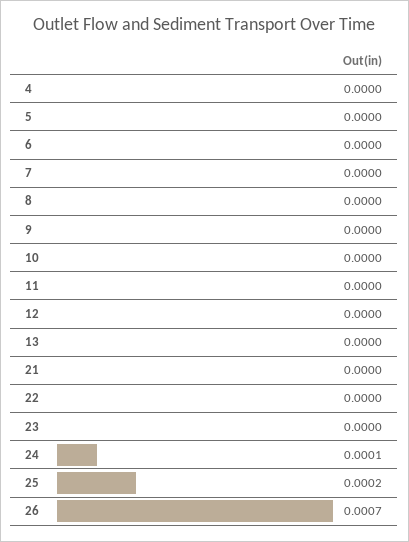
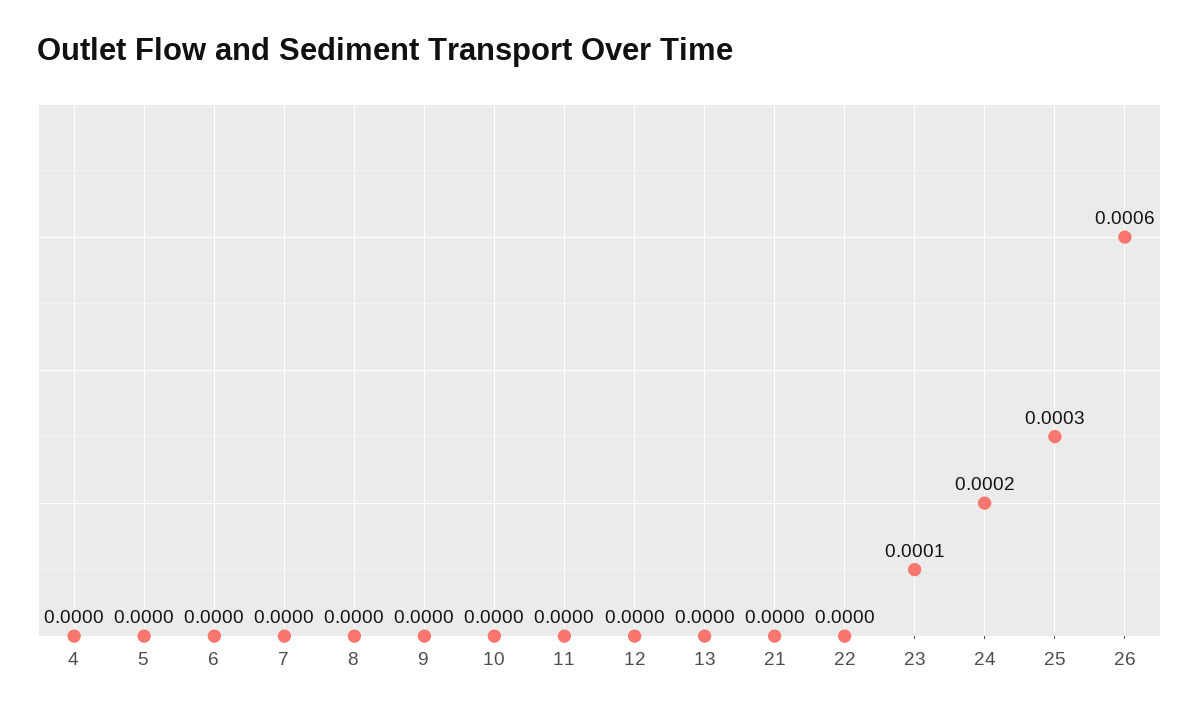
23: 0 -> 0.0001
24: 0.0001 -> 0.0002
25: 0.0002 -> 0.0003
26: 0.0007 -> 0.0006

